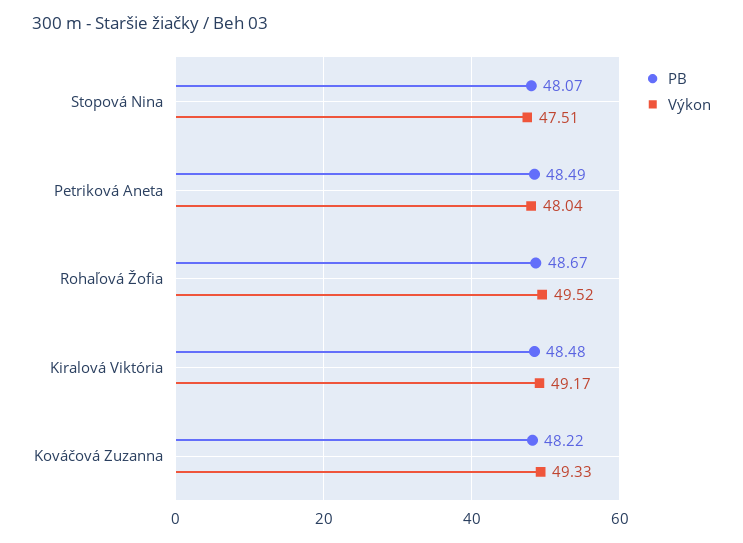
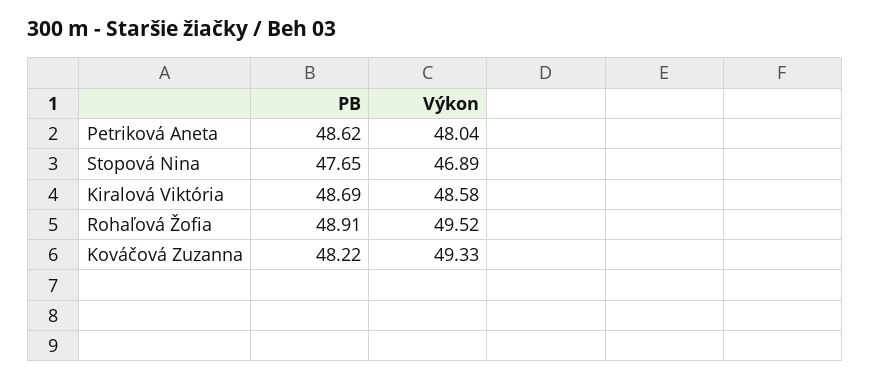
PB, Stopová Nina: 48.07 -> 47.65
Výkon, Stopová Nina: 47.51 -> 46.89
PB, Petriková Aneta: 48.49 -> 48.62
PB, Rohaľová Žofia: 48.67 -> 48.91
PB, Kiralová Viktória: 48.48 -> 48.69
Výkon, Kiralová Viktória: 49.17 -> 48.58

